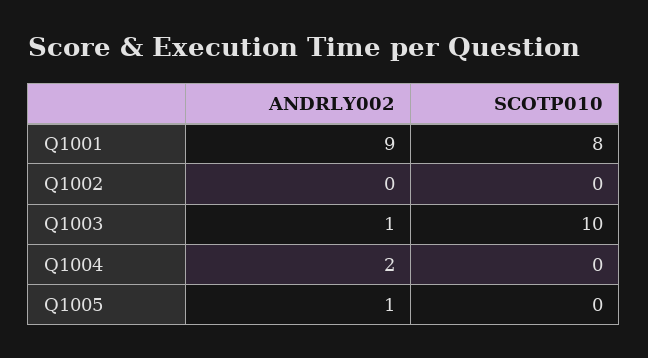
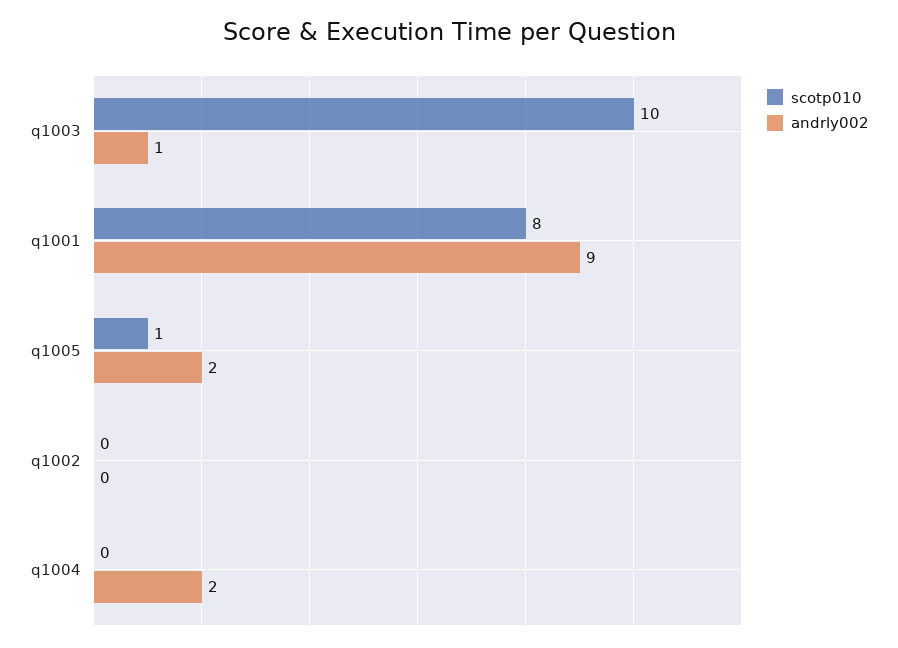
ANDRLY002, Q1005: 1 -> 2
SCOTP010, Q1005: 0 -> 1

